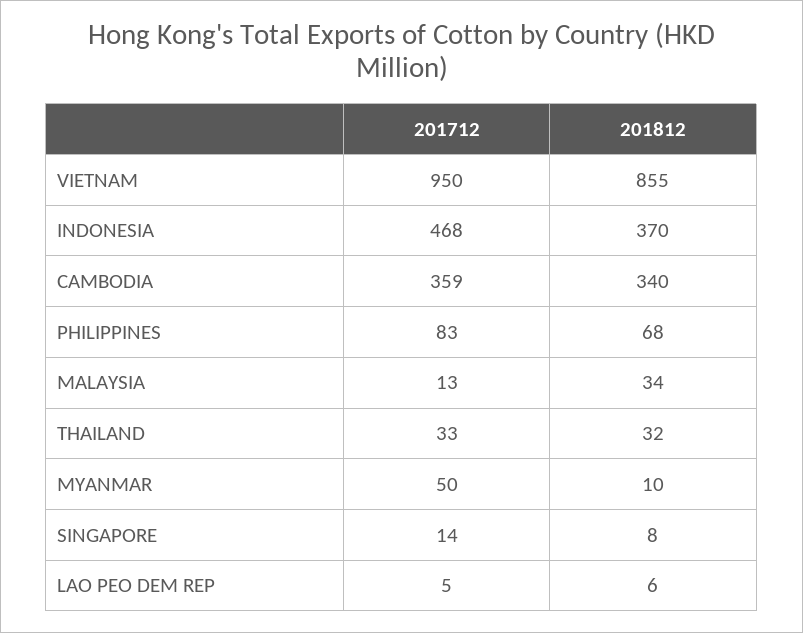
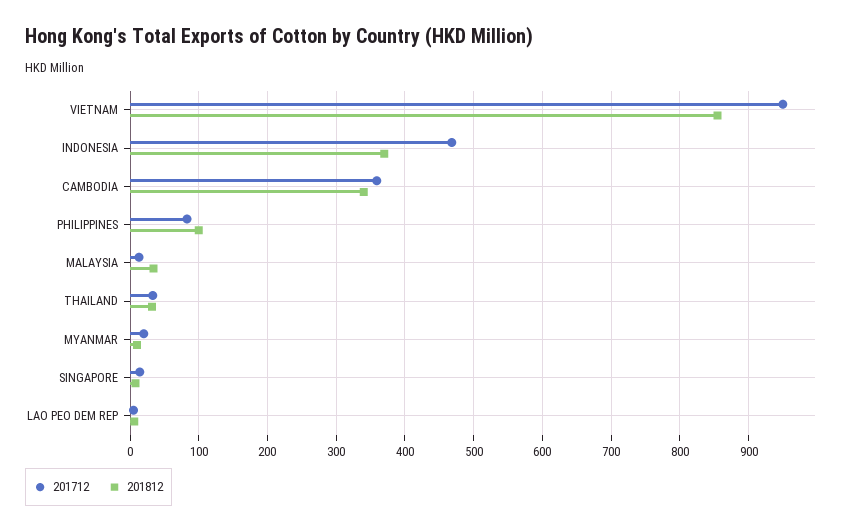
201812, PHILIPPINES: 68 -> 100
201712, MYANMAR: 50 -> 20

